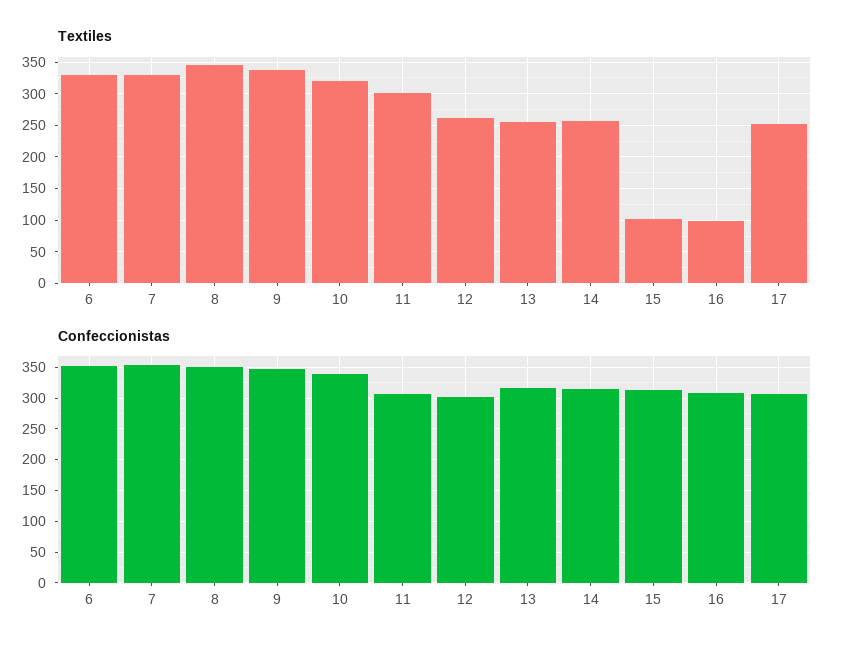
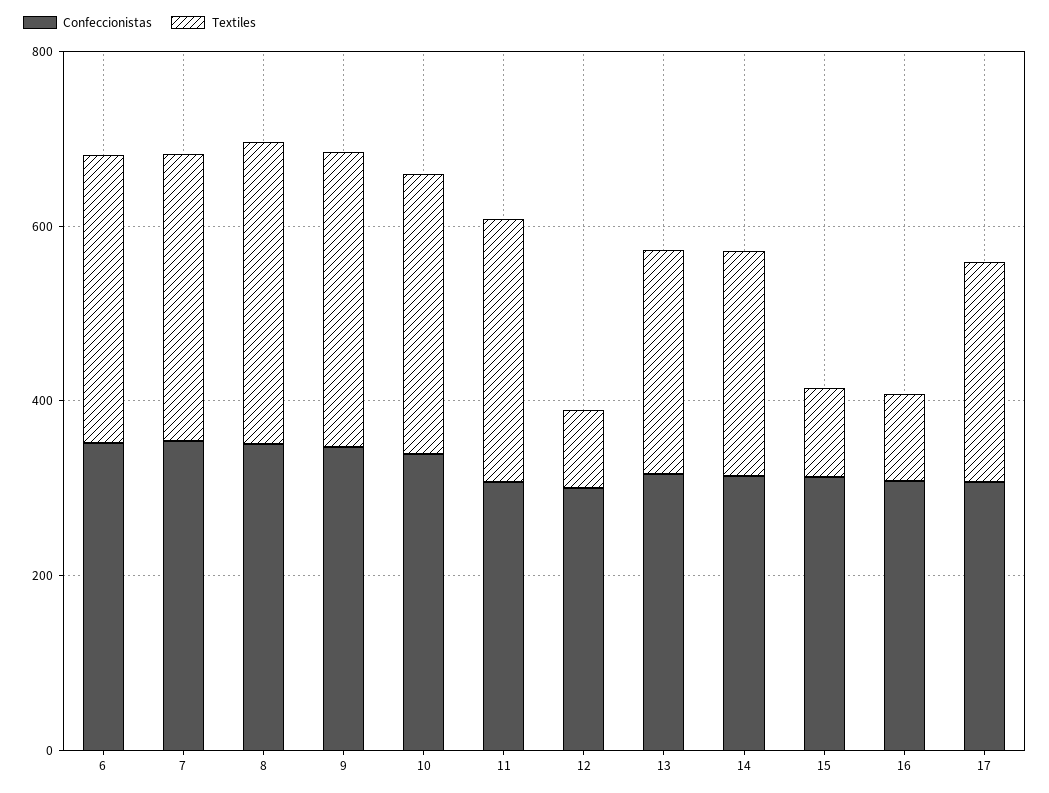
Textiles, 12: 260 -> 100

